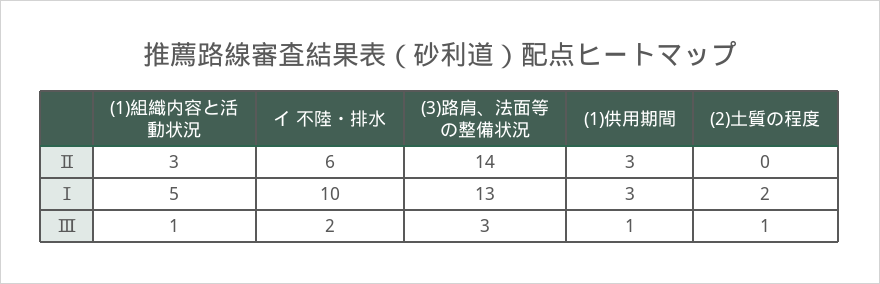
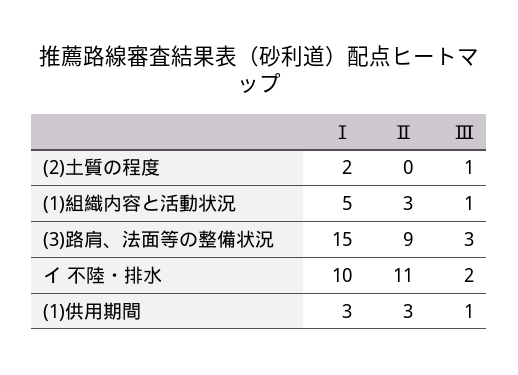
イ 不陸・排水, Ⅱ: 6 -> 11
(3)路肩、法面等の整備状況, Ⅱ: 14 -> 9
(3)路肩、法面等の整備状況, Ⅰ: 13 -> 15

